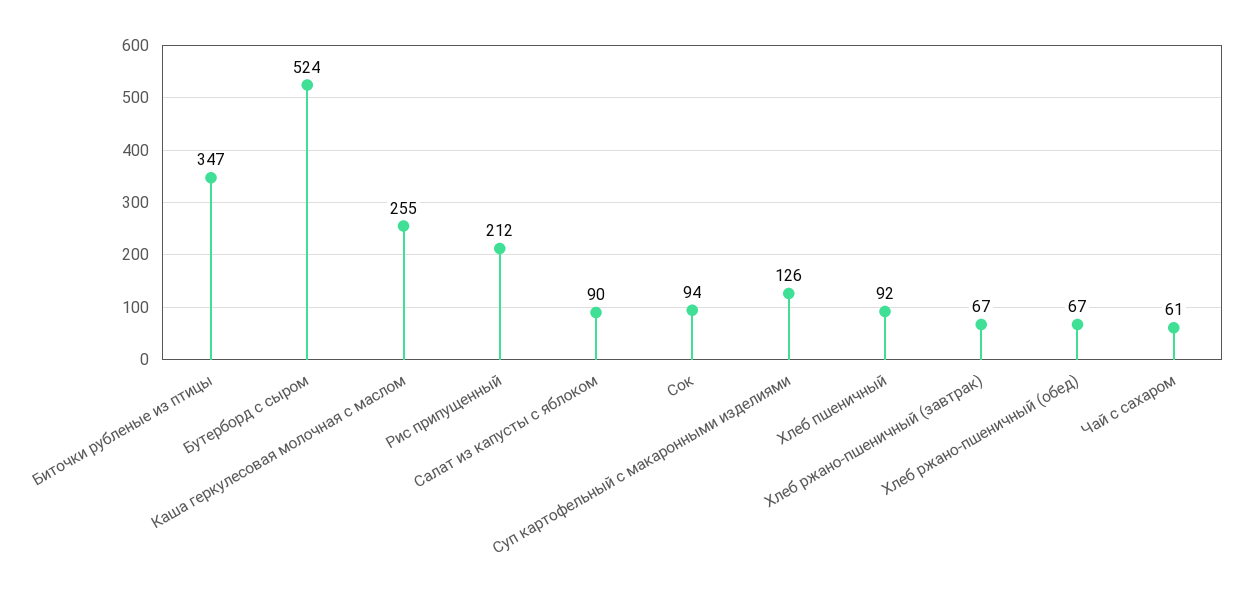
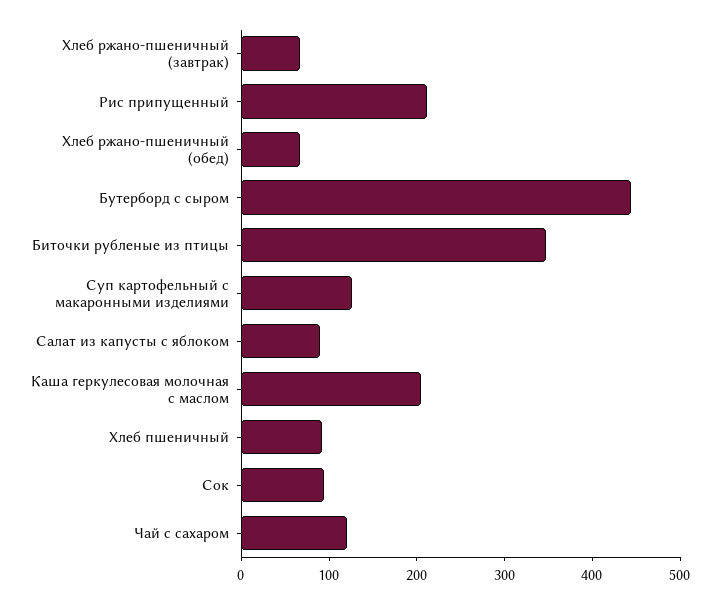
Бутерборд с сыром: 524 -> 440
Каша геркулесовая молочная с маслом: 255 -> 200
Чай с сахаром: 61 -> 120

